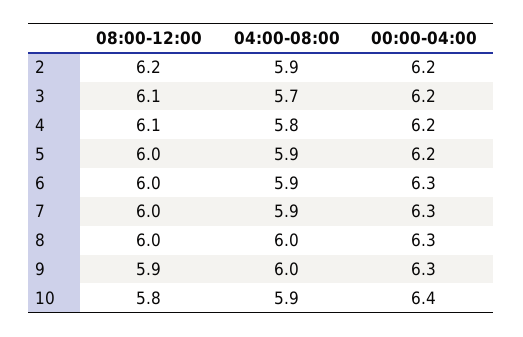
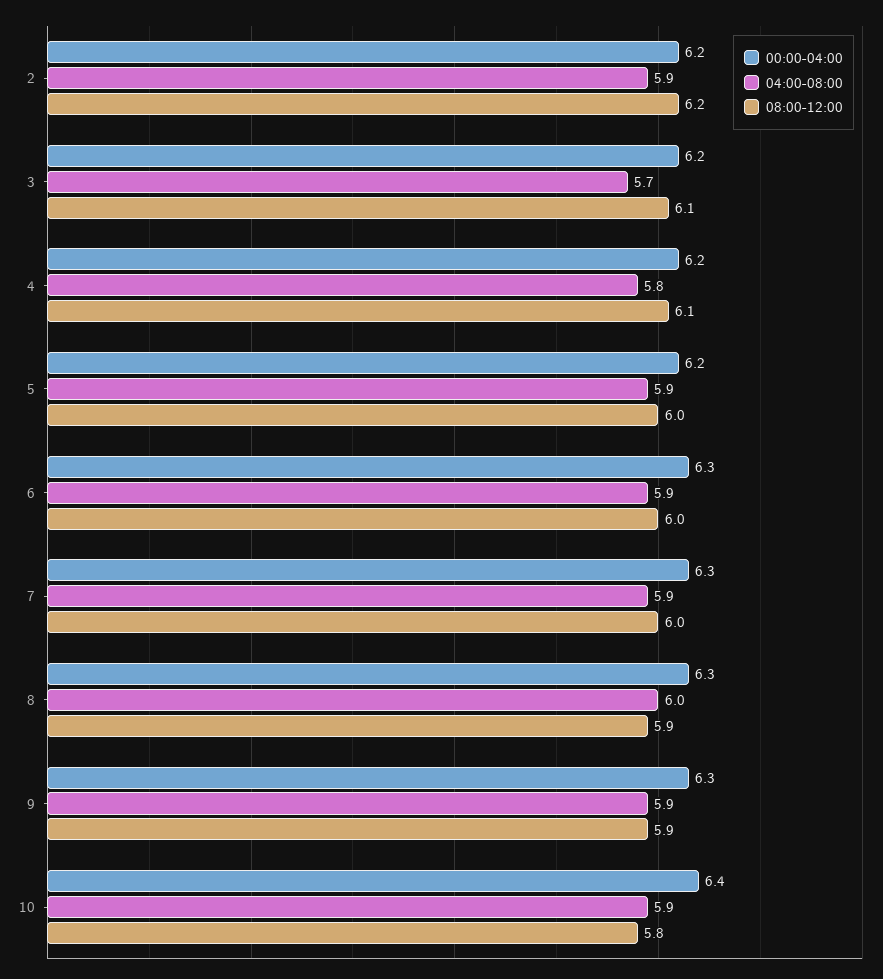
08:00-12:00, 8: 6 -> 5.9
04:00-08:00, 9: 6 -> 5.9

